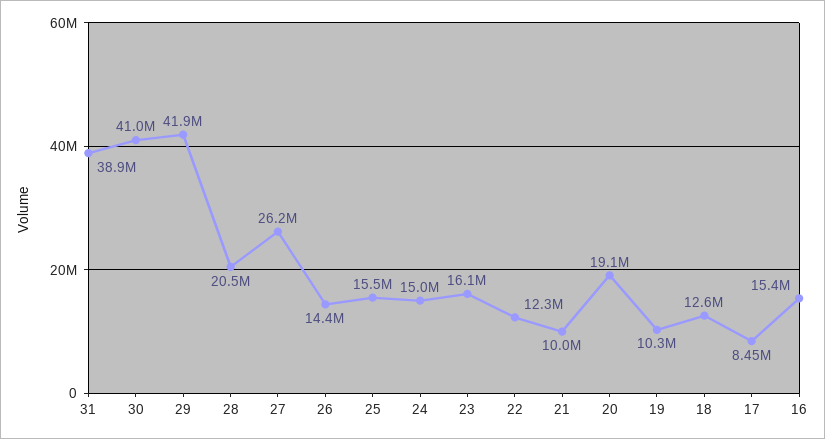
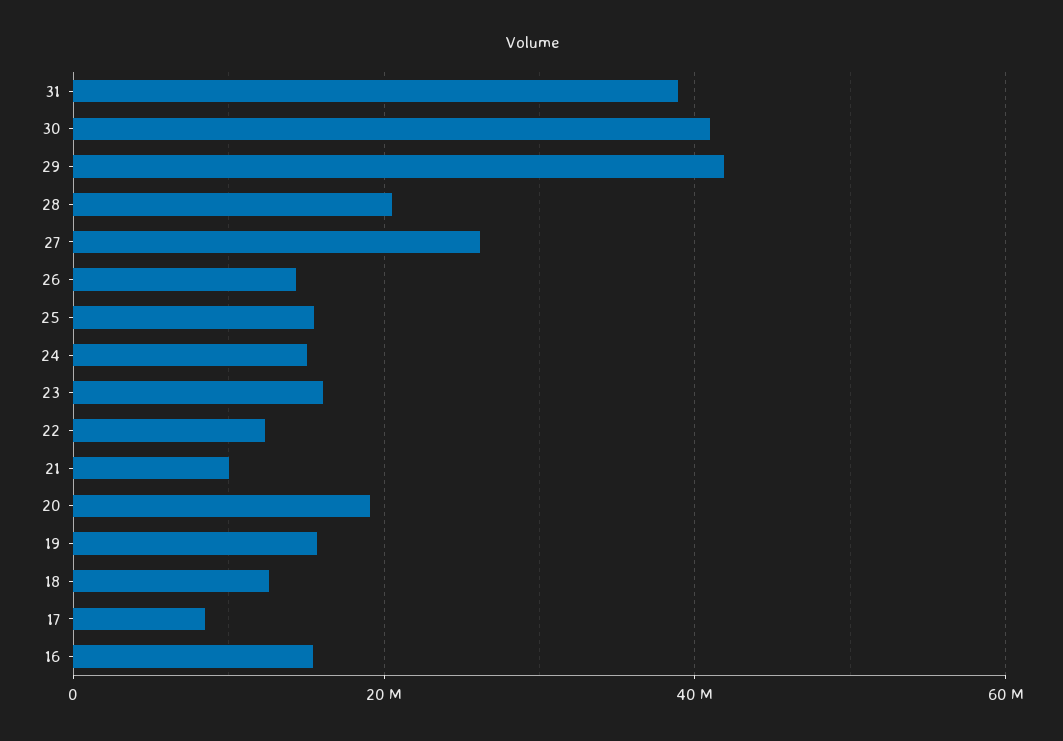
19: 10300000 -> 16000000

